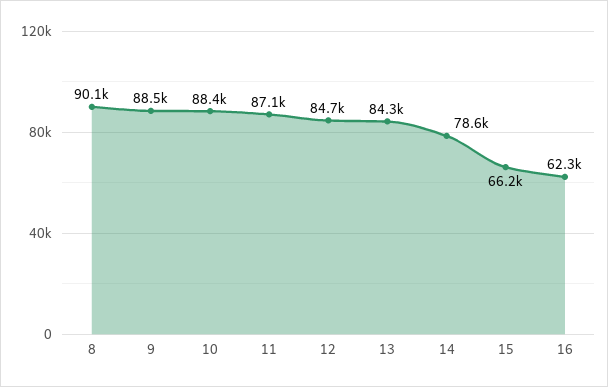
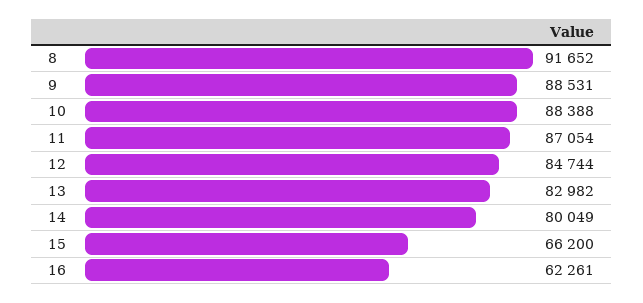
8: 90100 -> 91652
13: 84300 -> 82982
14: 78600 -> 80049

